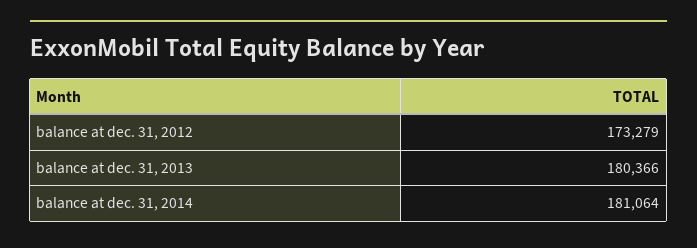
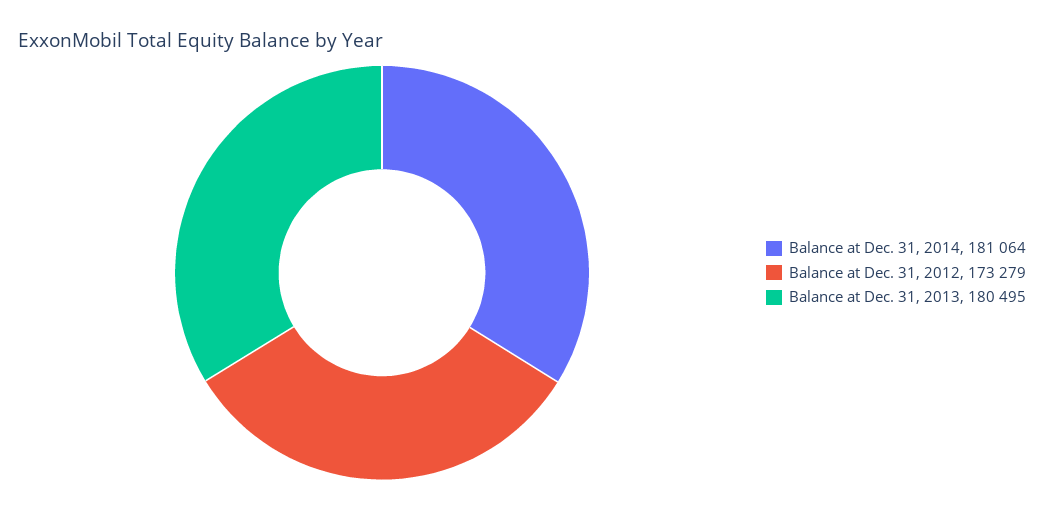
balance at dec. 31, 2013: 180366 -> 180495

